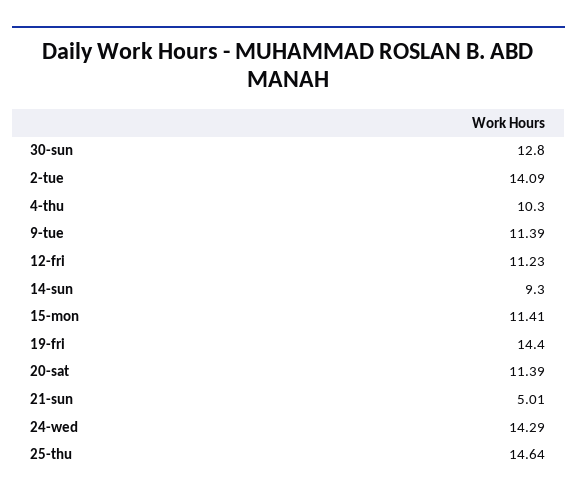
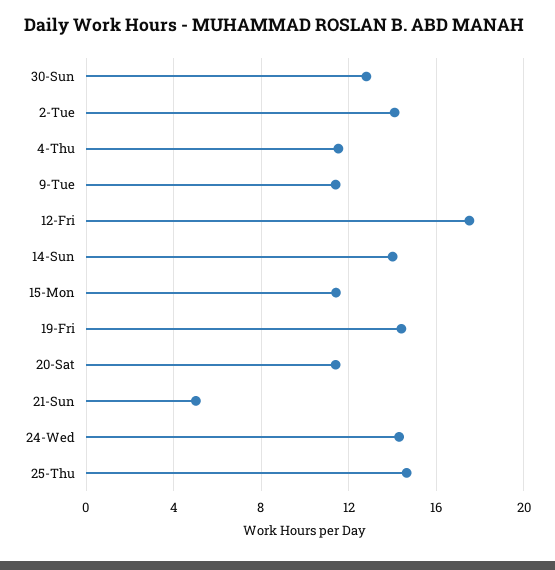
4-thu: 10.3 -> 11.5
12-fri: 11.23 -> 17.5
14-sun: 9.3 -> 14

